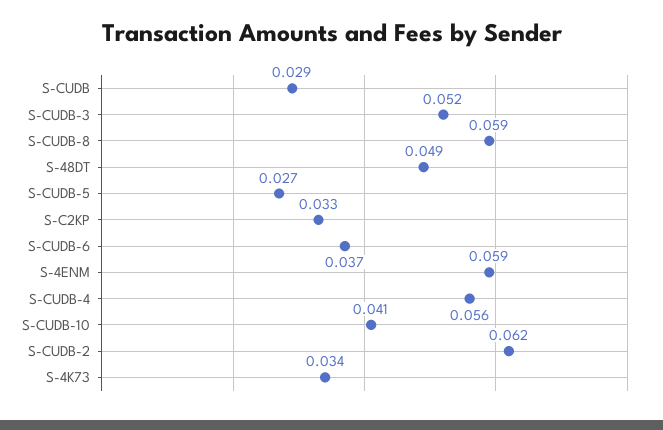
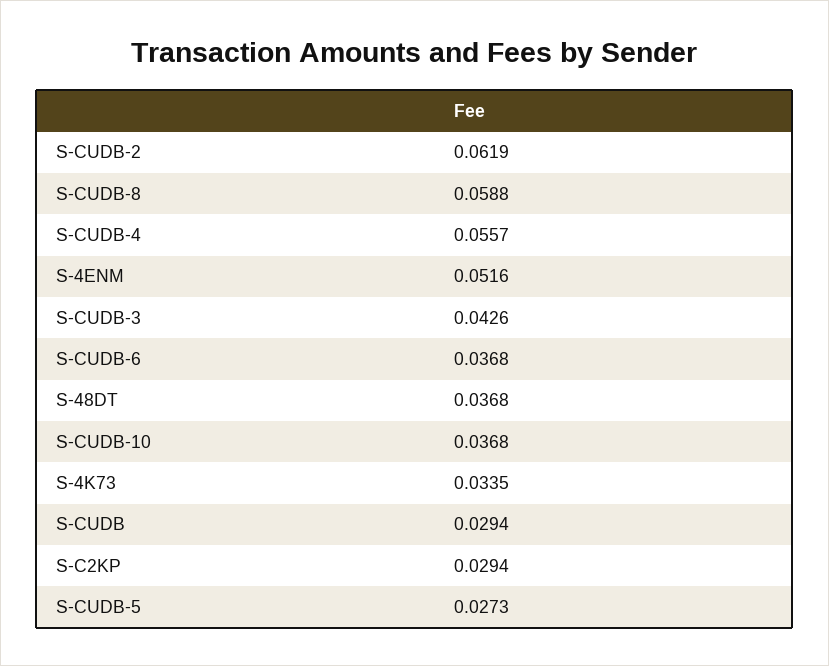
S-CUDB-3: 0.052 -> 0.0426
S-48DT: 0.049 -> 0.0368
S-C2KP: 0.033 -> 0.0294
S-4ENM: 0.059 -> 0.0516
S-CUDB-10: 0.041 -> 0.0368

